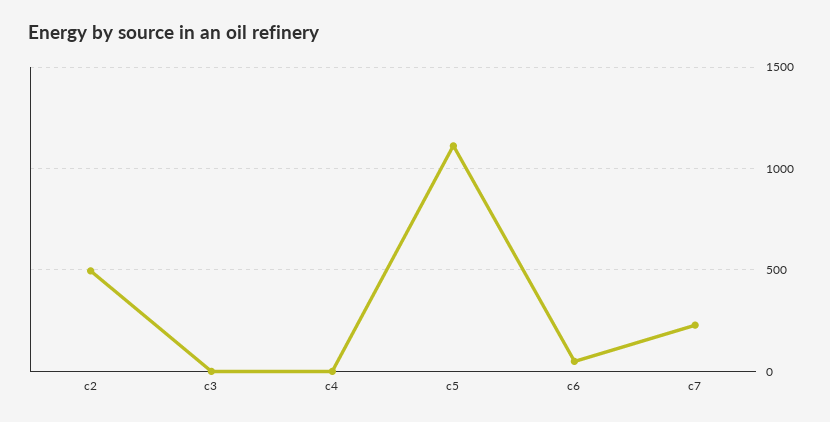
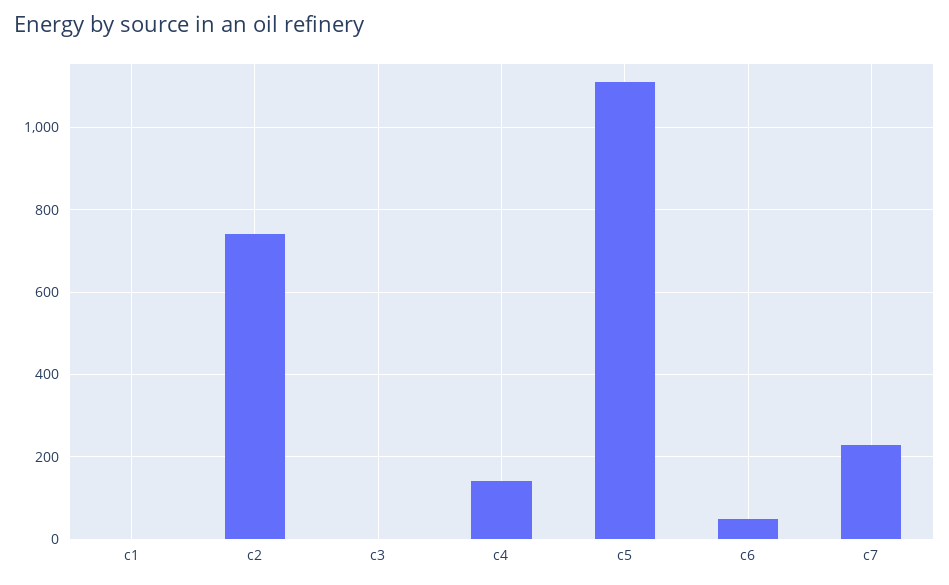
c2: 500 -> 740
c4: 0 -> 140
c1: none -> 0

